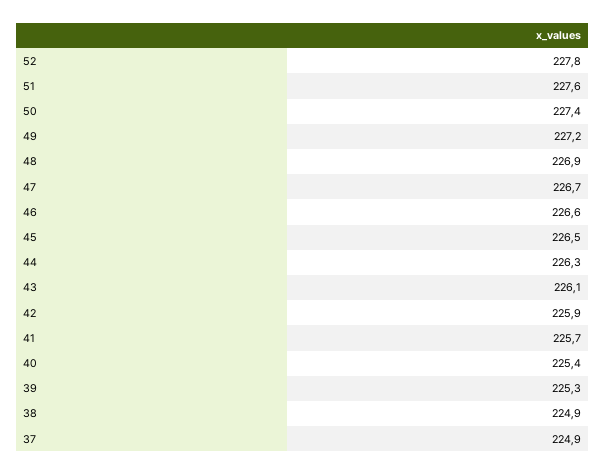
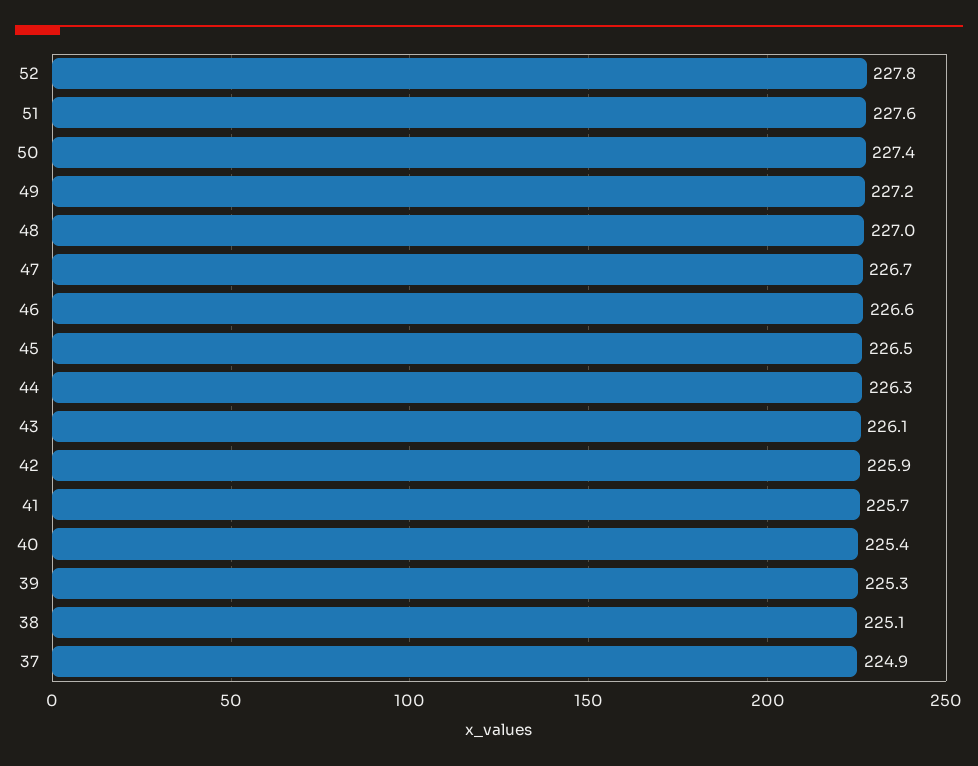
48: 226.9 -> 227
38: 224.9 -> 225.1

